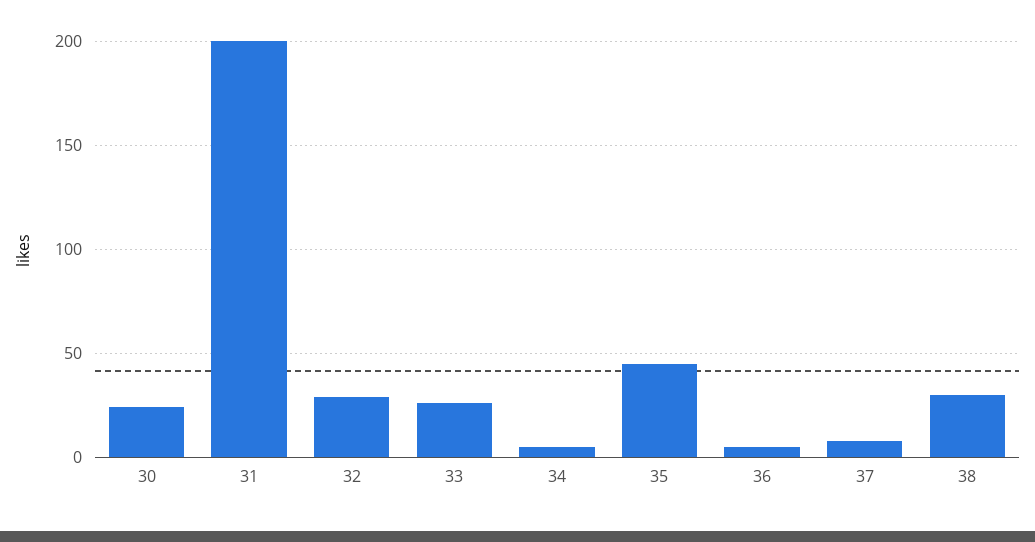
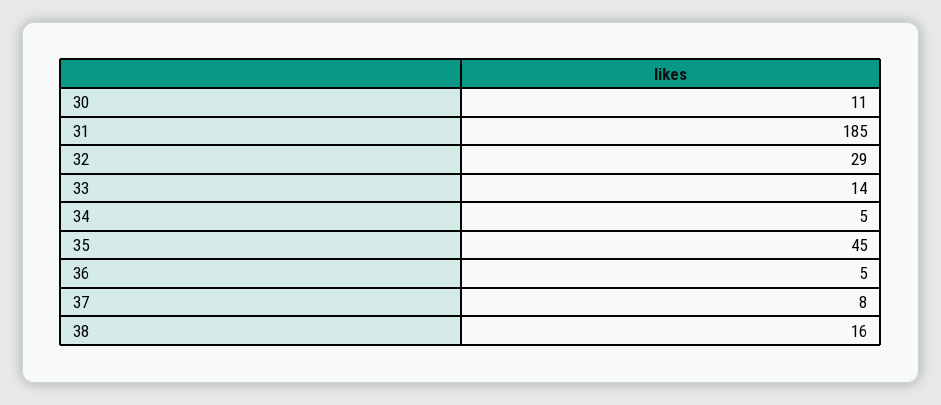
30: 25 -> 11
31: 200 -> 185
33: 25 -> 14
38: 30 -> 16

